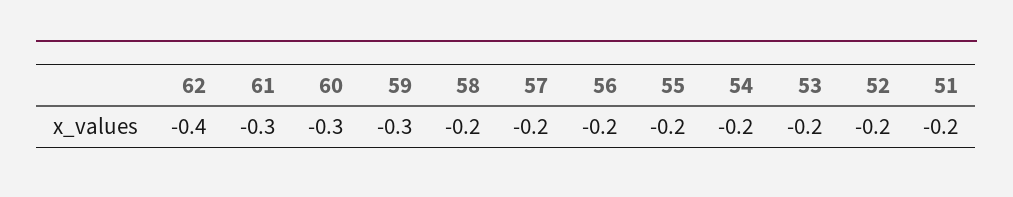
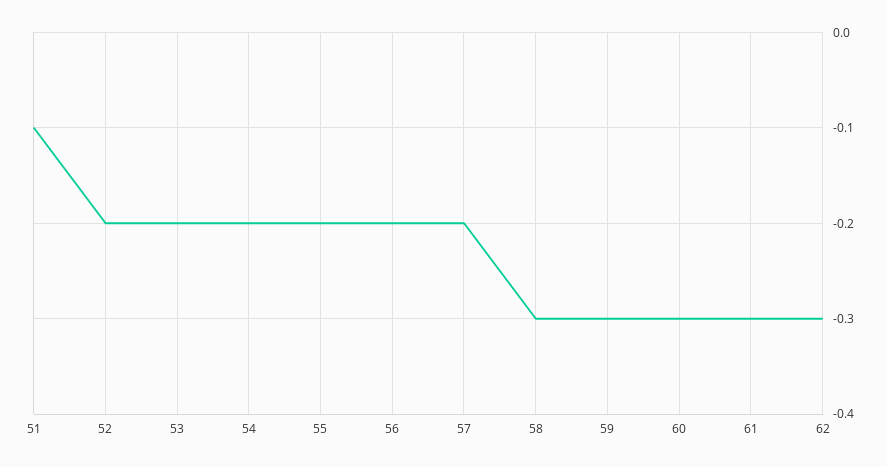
62: -0.4 -> -0.3
58: -0.2 -> -0.3
51: -0.2 -> -0.1

